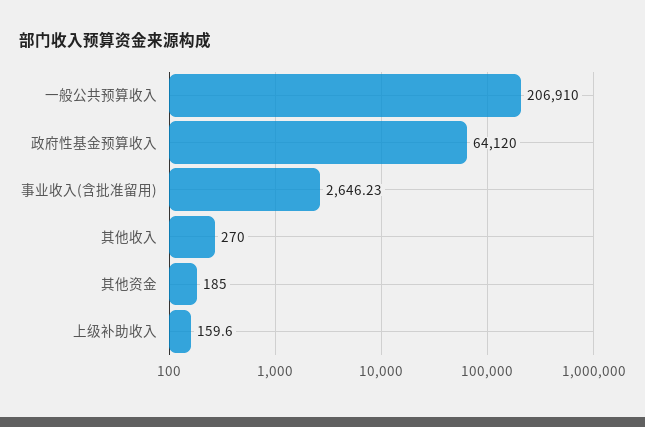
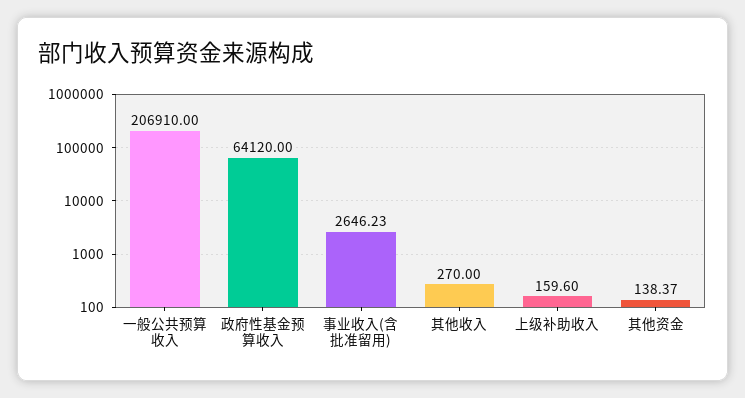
其他资金: 185 -> 138.37

